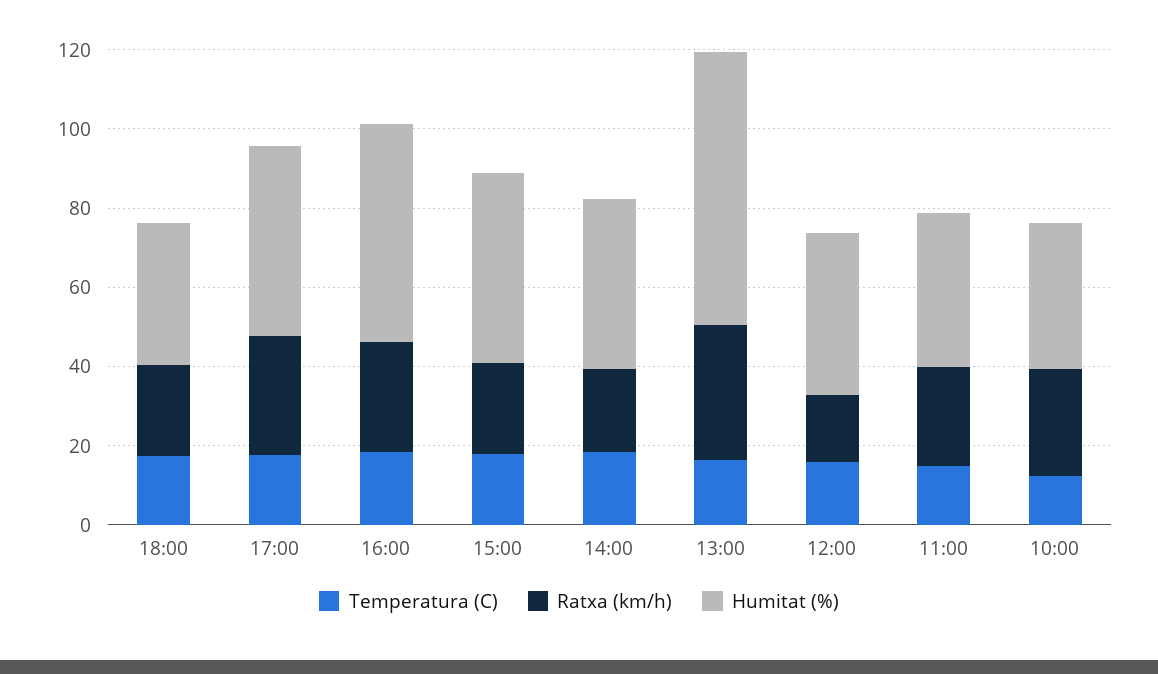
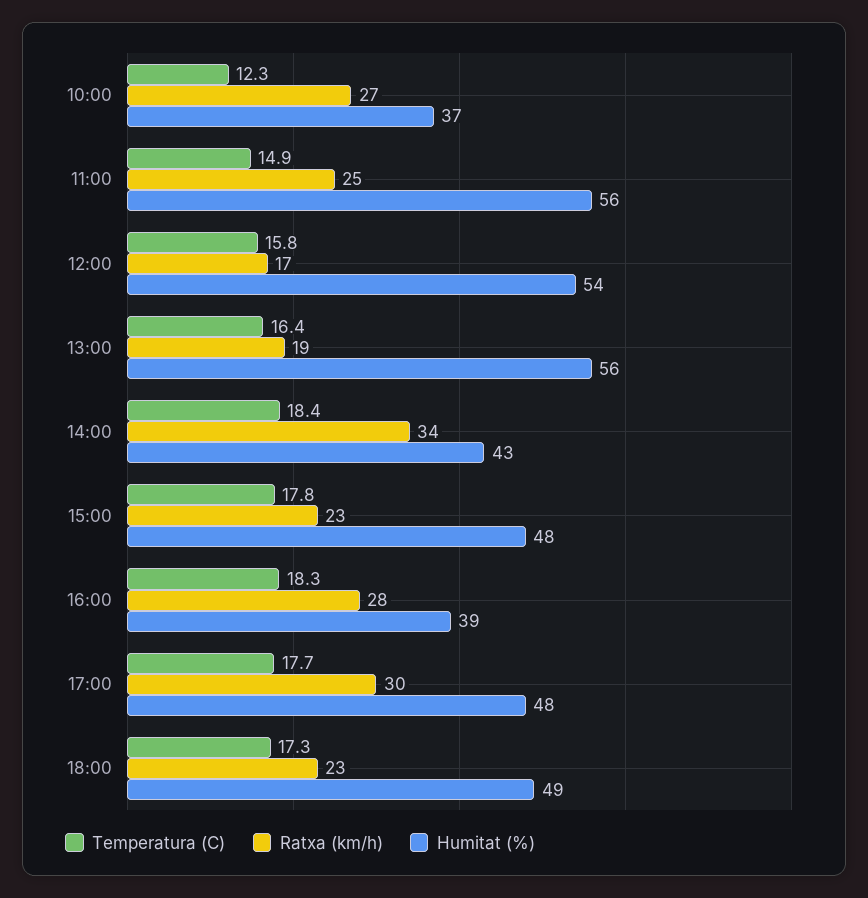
Humitat (%), 18:00: 35 -> 49
Humitat (%), 16:00: 55 -> 39
Ratxa (km/h), 14:00: 20 -> 34
Ratxa (km/h), 13:00: 35 -> 19
Humitat (%), 13:00: 70 -> 56
Humitat (%), 12:00: 40 -> 54
Humitat (%), 11:00: 40 -> 56

